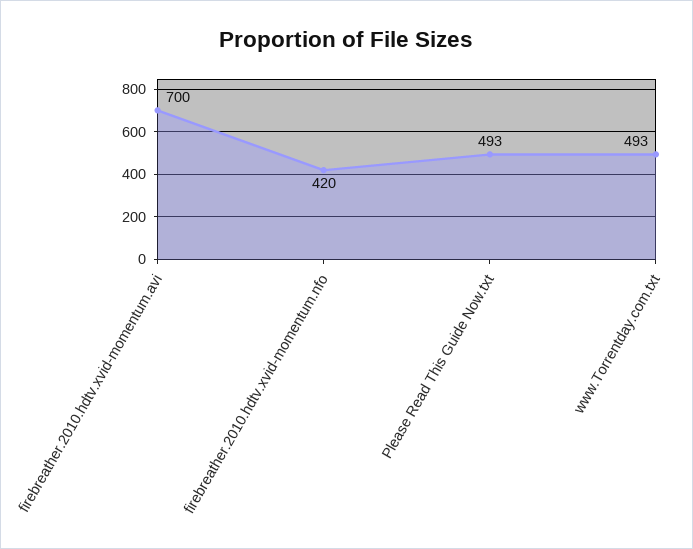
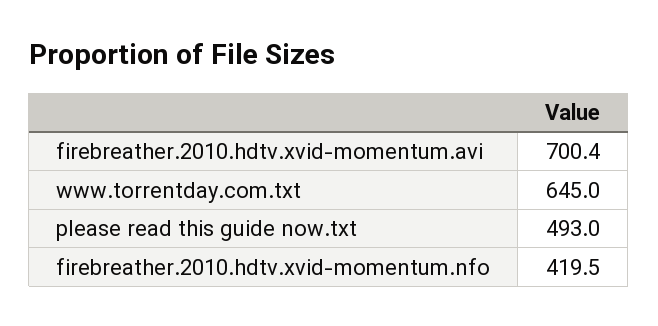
www.Torrentday.com.txt: 493 -> 645

